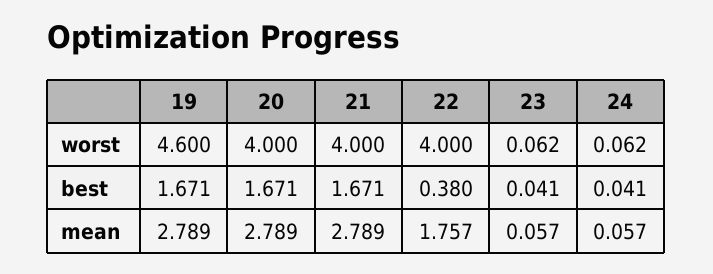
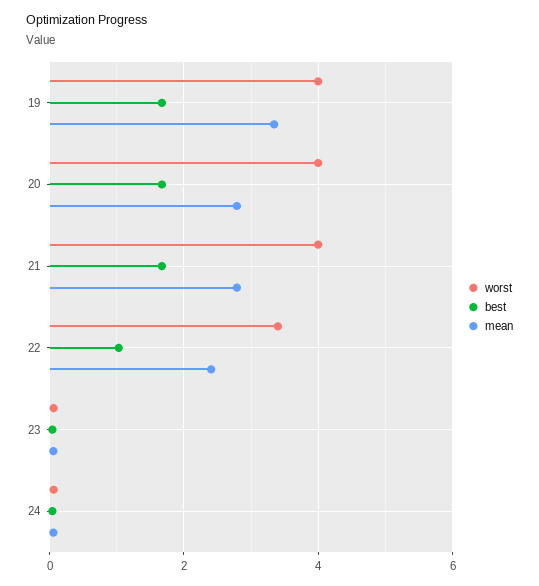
worst, 19: 4.6 -> 4
worst, 22: 4 -> 3.4
best, 22: 0.38 -> 1
mean, 19: 2.789 -> 3.4
mean, 22: 1.757 -> 2.4

